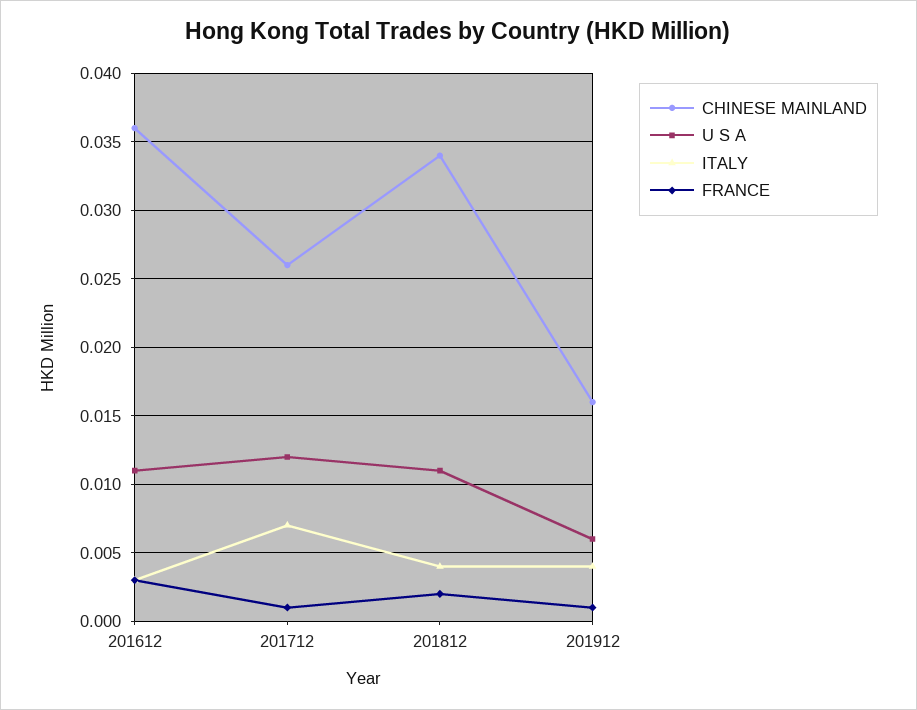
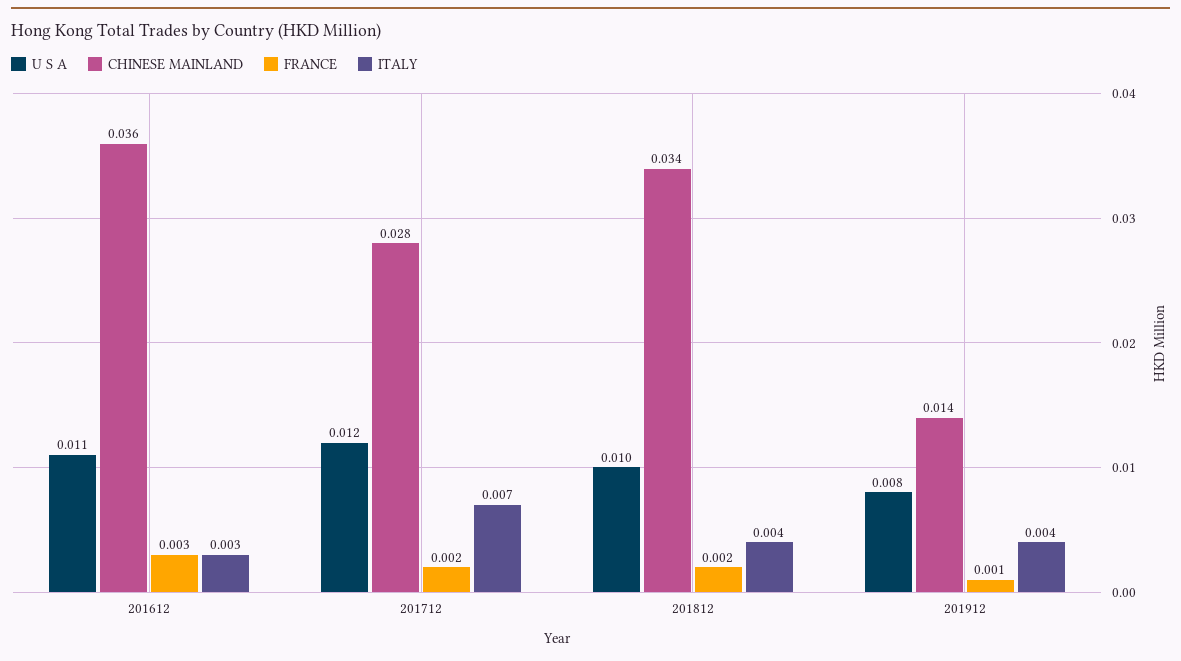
CHINESE MAINLAND, 201712: 0.026 -> 0.028
FRANCE, 201712: 0.001 -> 0.002
U S A, 201812: 0.011 -> 0.01
CHINESE MAINLAND, 201912: 0.016 -> 0.014
U S A, 201912: 0.006 -> 0.008

